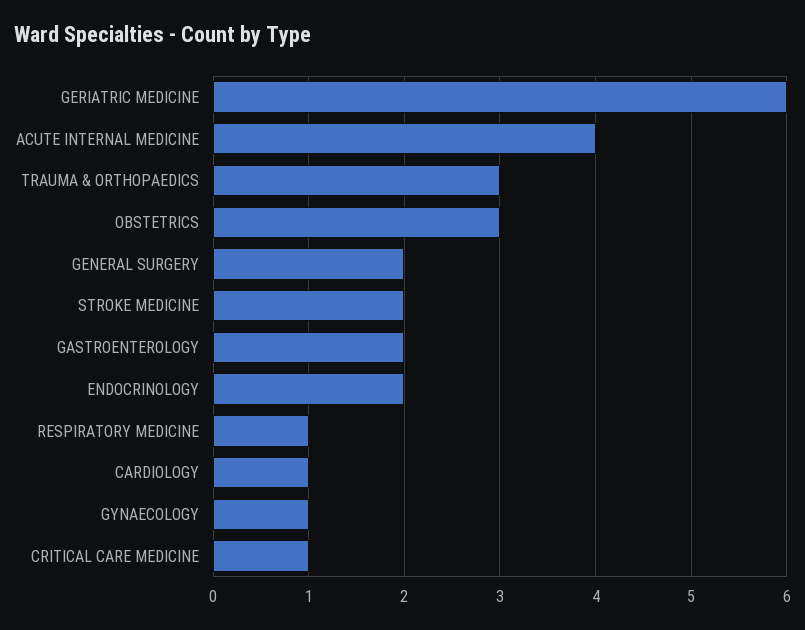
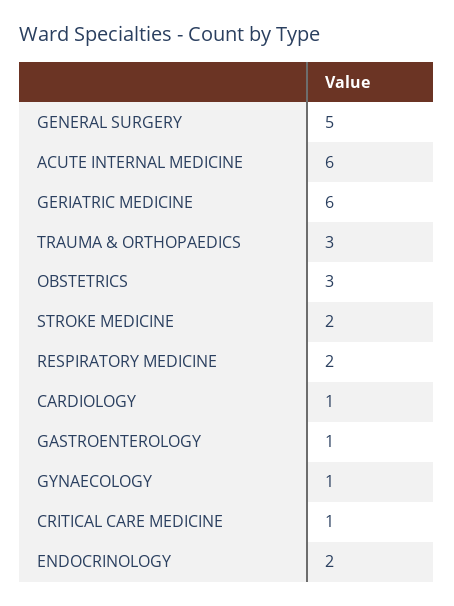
ACUTE INTERNAL MEDICINE: 4 -> 6
GENERAL SURGERY: 2 -> 5
GASTROENTEROLOGY: 2 -> 1
RESPIRATORY MEDICINE: 1 -> 2

